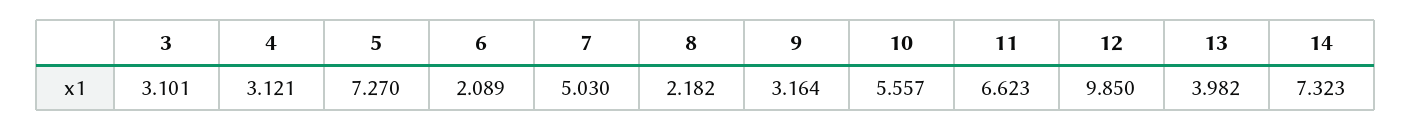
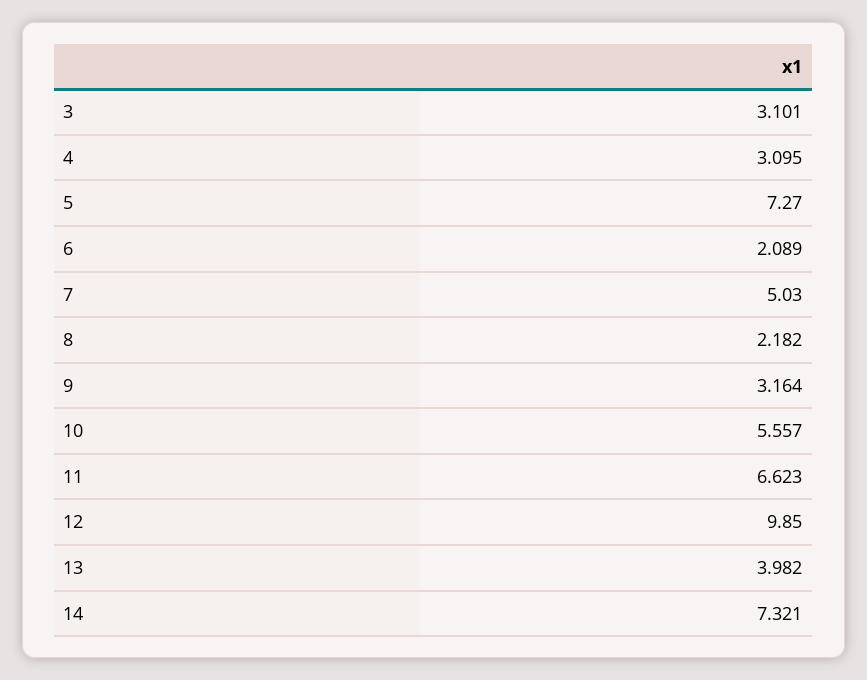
4: 3.121 -> 3.095
14: 7.323 -> 7.321

